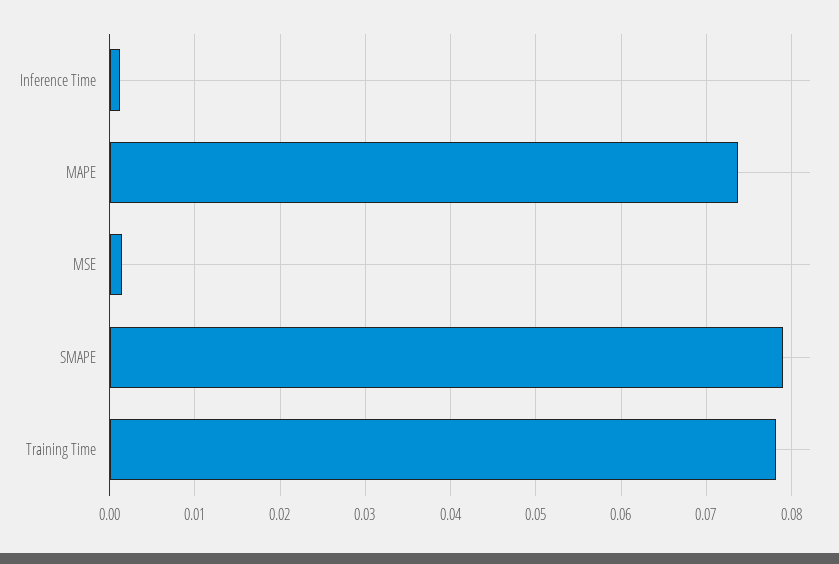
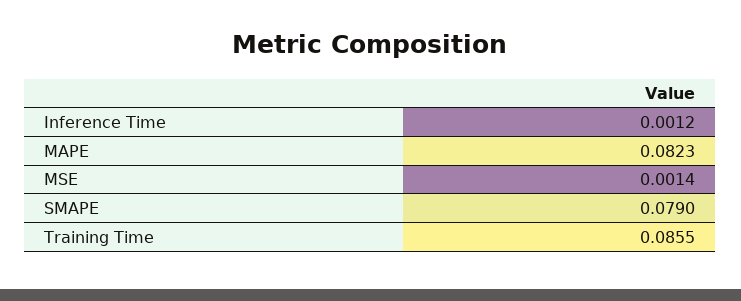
MAPE: 0.074 -> 0.0823
Training Time: 0.078 -> 0.0855

